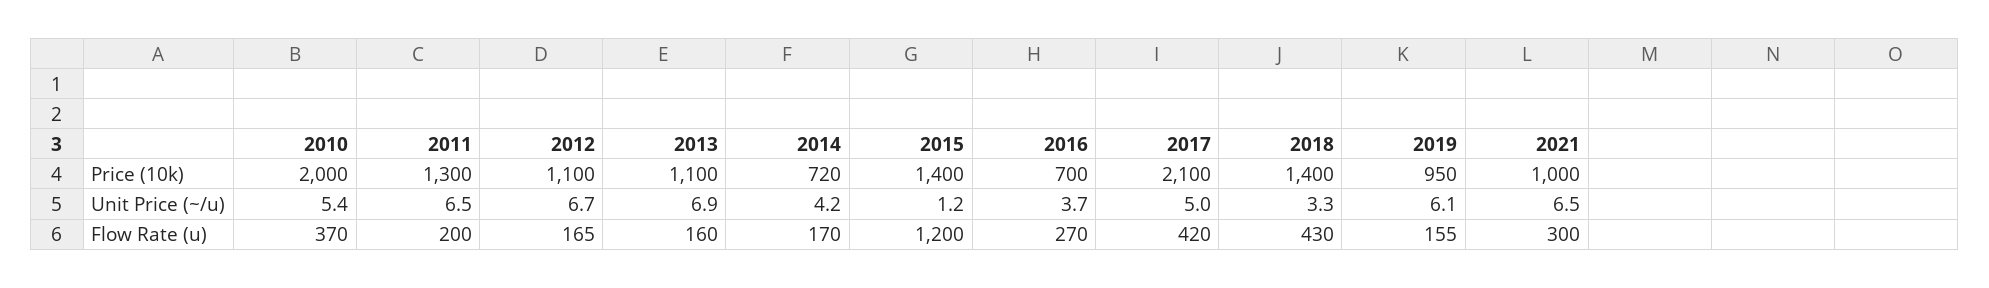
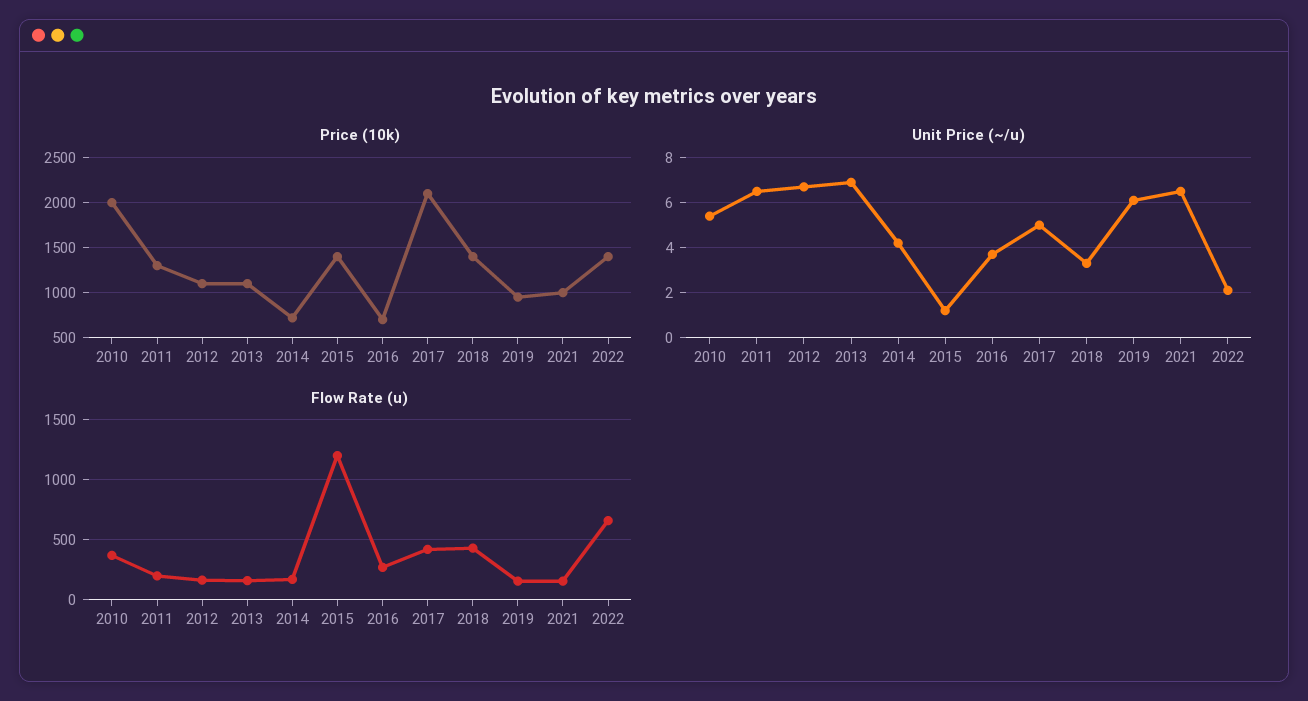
Flow Rate (u), 2021: 300 -> 150
Price (10k), 2022: none -> 1400
Unit Price (~/u), 2022: none -> 2
Flow Rate (u), 2022: none -> 650

